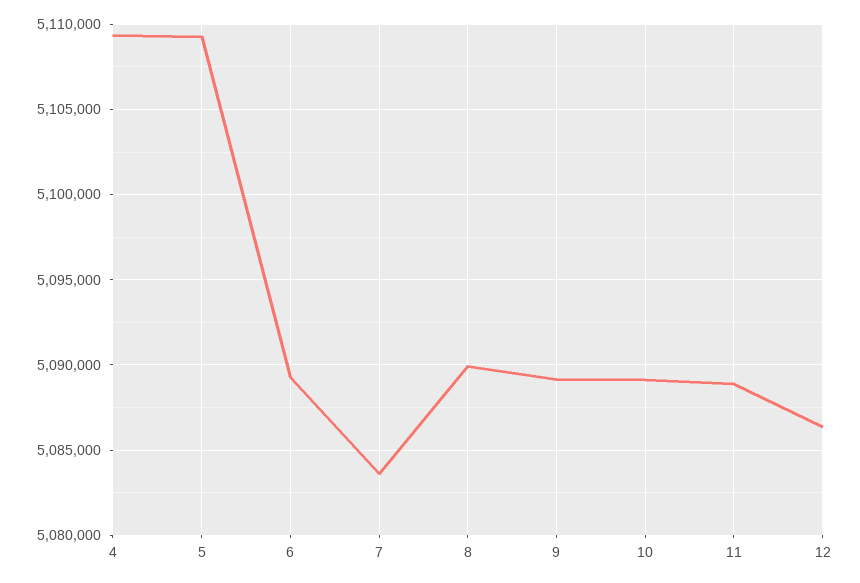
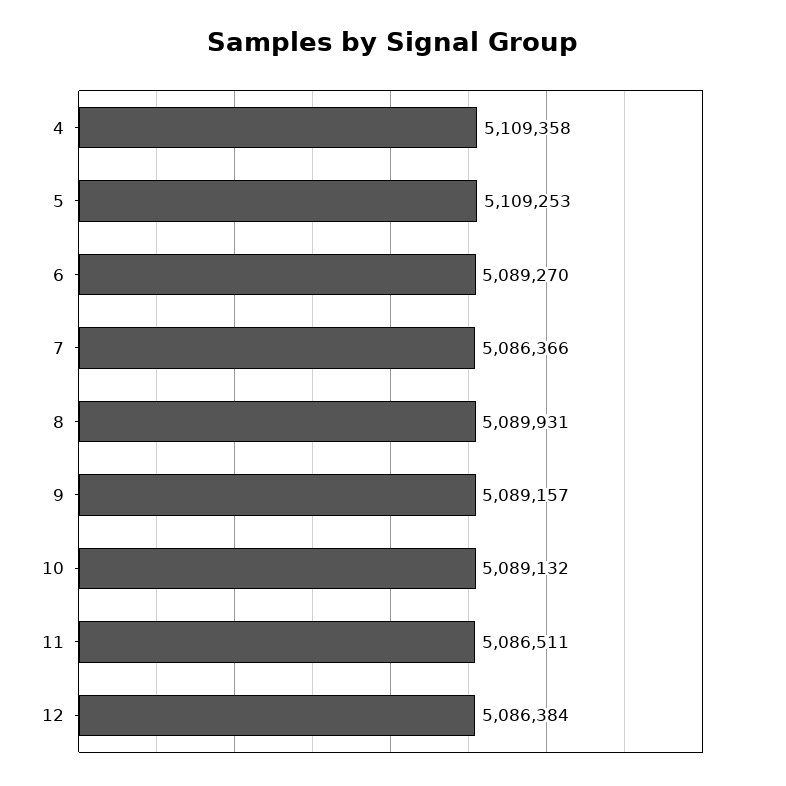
7: 5083500 -> 5086366
11: 5089000 -> 5086511

